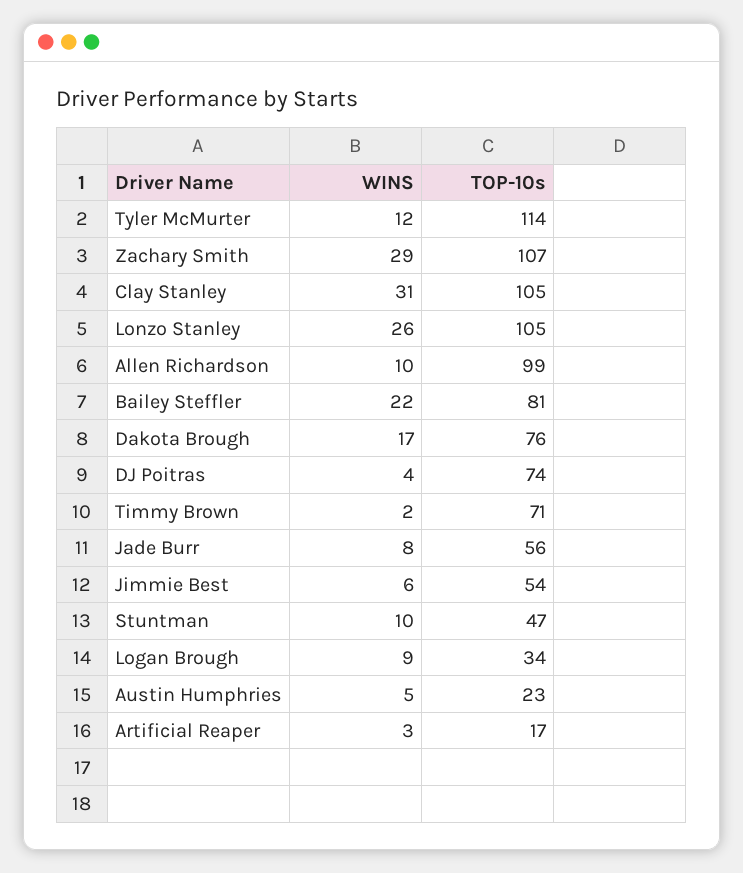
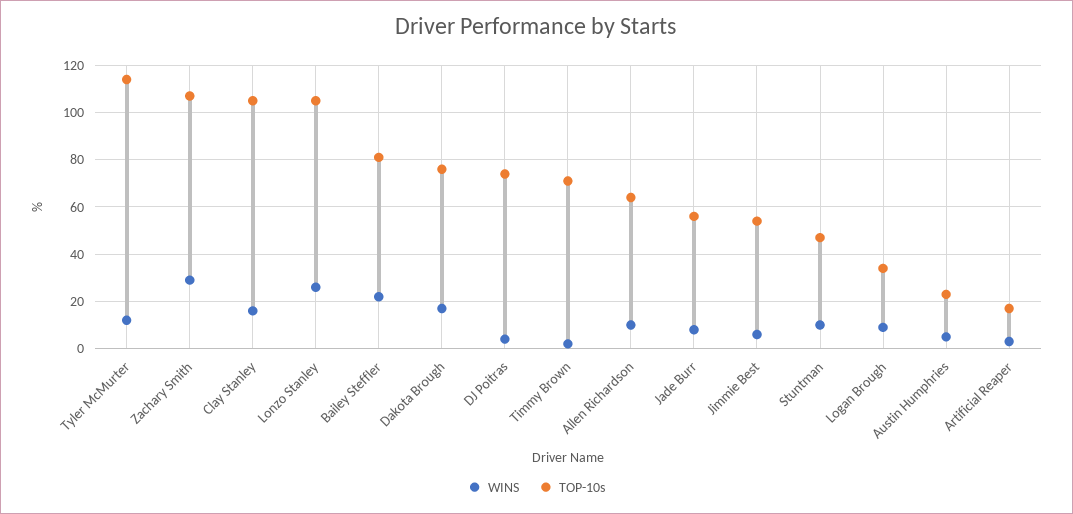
WINS, Clay Stanley: 31 -> 15
TOP-10s, Allen Richardson: 99 -> 65

